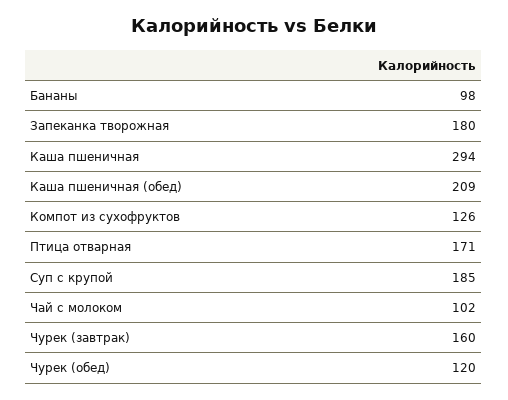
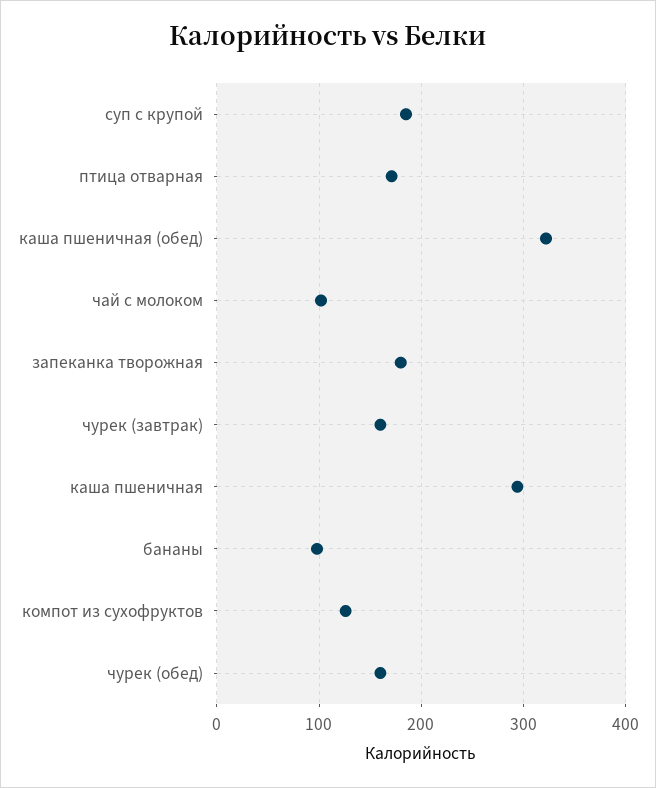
Каша пшеничная (обед): 209 -> 320
Чурек (обед): 120 -> 160

